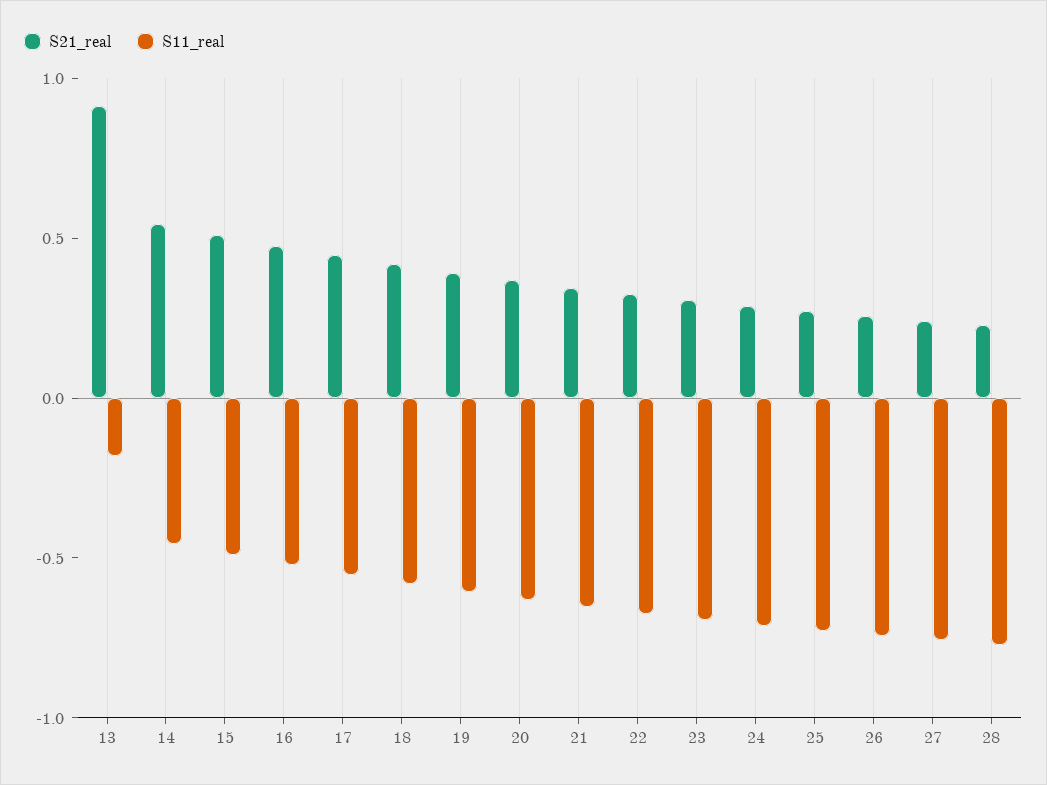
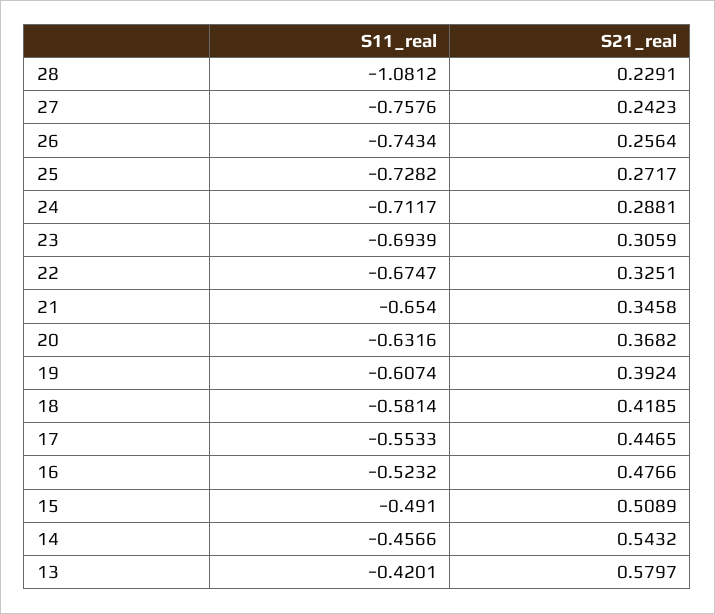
S21_real, 13: 0.9 -> 0.5797
S11_real, 13: -0.2 -> -0.4201
S11_real, 28: -0.8 -> -1.0812

